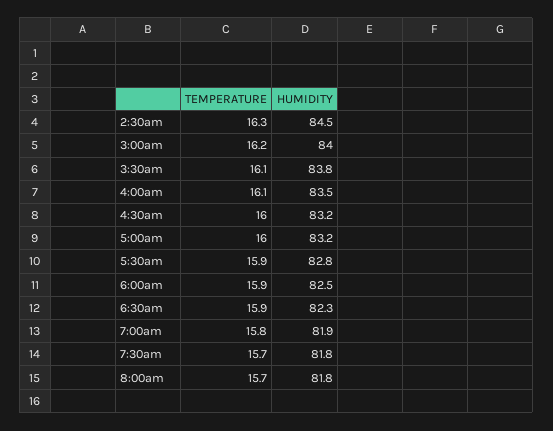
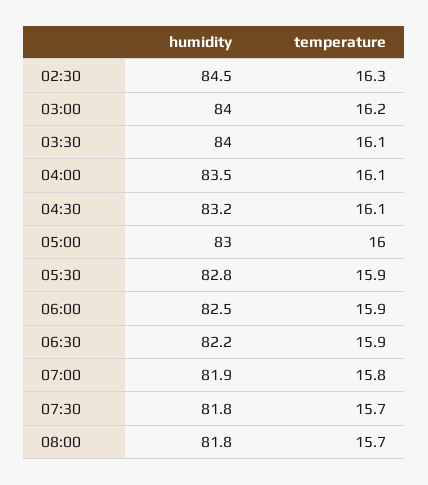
HUMIDITY, 3:30am: 83.8 -> 84
TEMPERATURE, 4:30am: 16 -> 16.1
HUMIDITY, 5:00am: 83.2 -> 83
HUMIDITY, 6:30am: 82.3 -> 82.2

